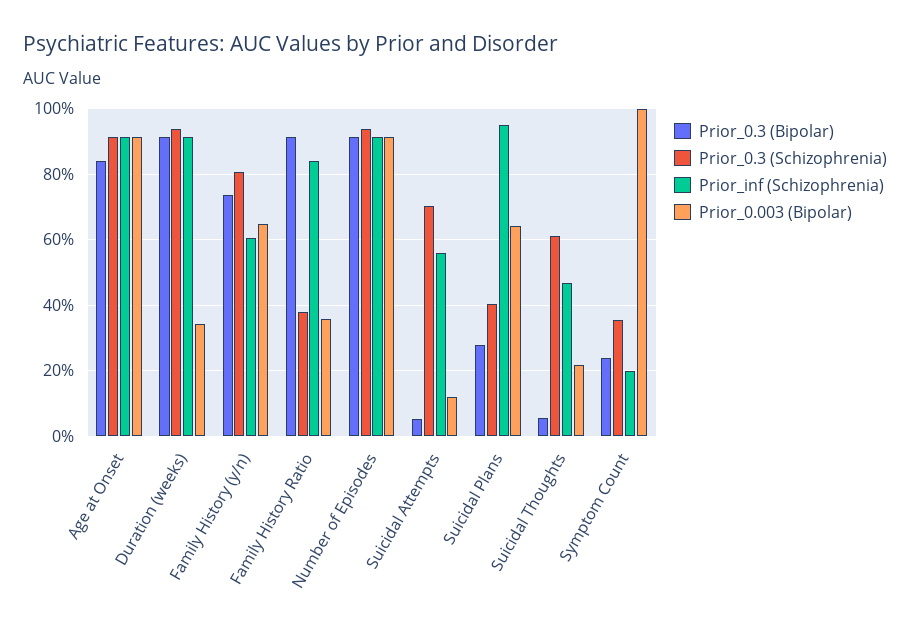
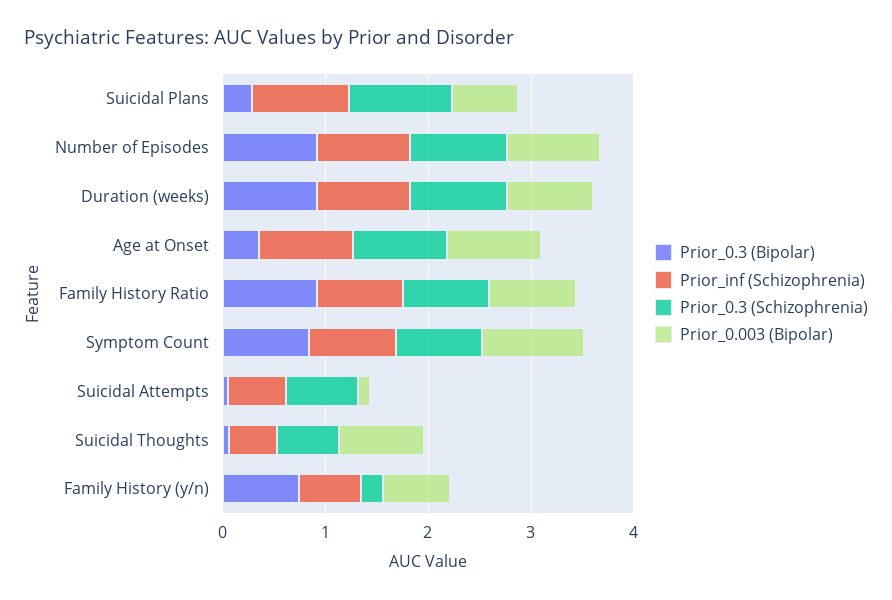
Prior_0.3 (Bipolar), Age at Onset: 0.84 -> 0.4
Prior_0.003 (Bipolar), Duration (weeks): 0.34 -> 0.8
Prior_0.3 (Schizophrenia), Family History (y/n): 0.8 -> 0.2
Prior_0.3 (Schizophrenia), Family History Ratio: 0.38 -> 0.8
Prior_0.003 (Bipolar), Family History Ratio: 0.36 -> 0.8
Prior_0.3 (Schizophrenia), Suicidal Plans: 0.4 -> 1
Prior_0.003 (Bipolar), Suicidal Thoughts: 0.22 -> 0.8
Prior_0.3 (Bipolar), Symptom Count: 0.24 -> 0.8
Prior_0.3 (Schizophrenia), Symptom Count: 0.36 -> 0.8
Prior_inf (Schizophrenia), Symptom Count: 0.2 -> 0.8

